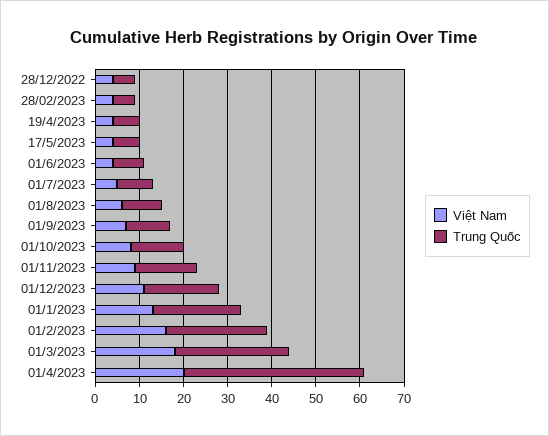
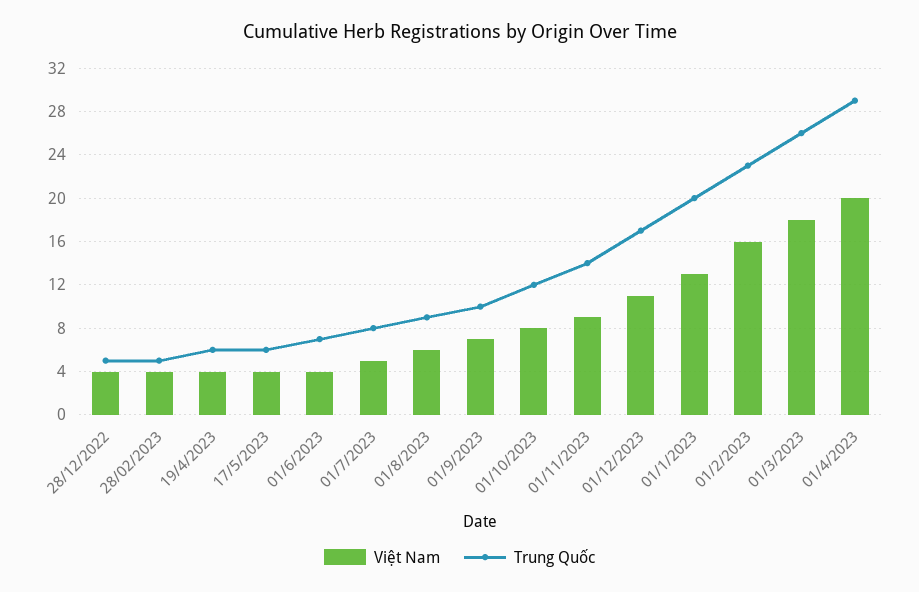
Trung Quốc, 01/4/2023: 40 -> 29

